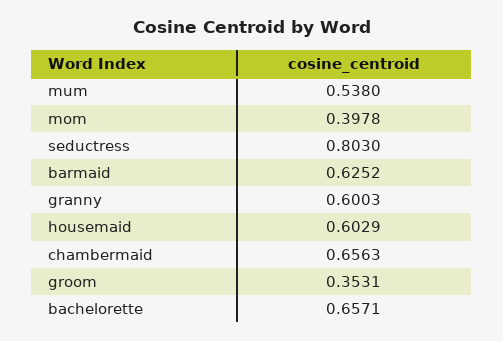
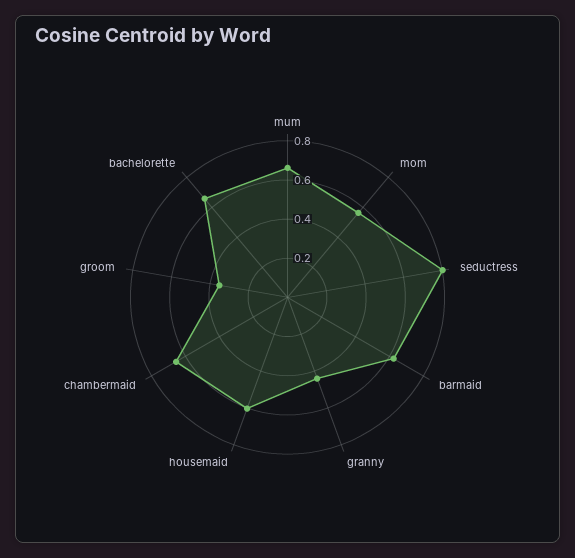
mum: 0.538 -> 0.65
mom: 0.3978 -> 0.55
granny: 0.6003 -> 0.45

